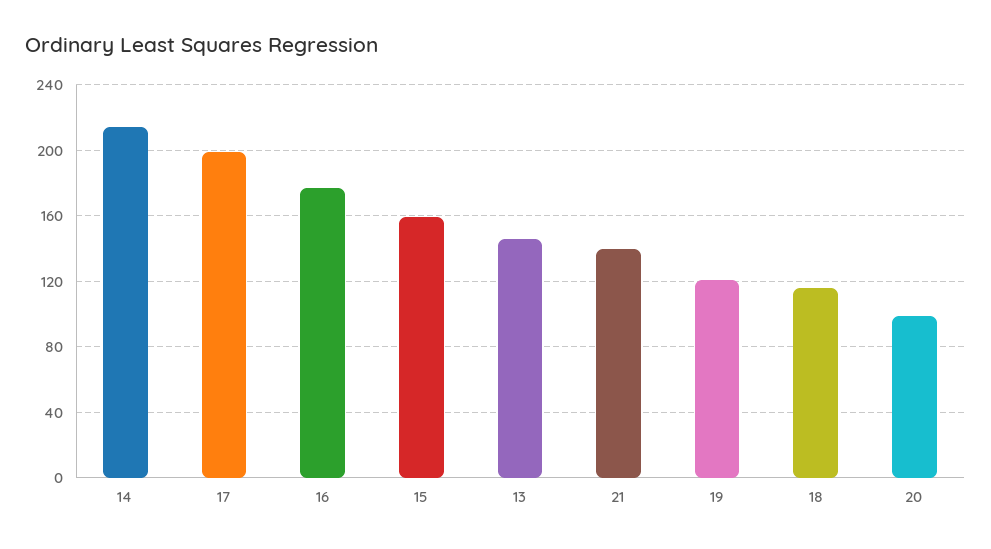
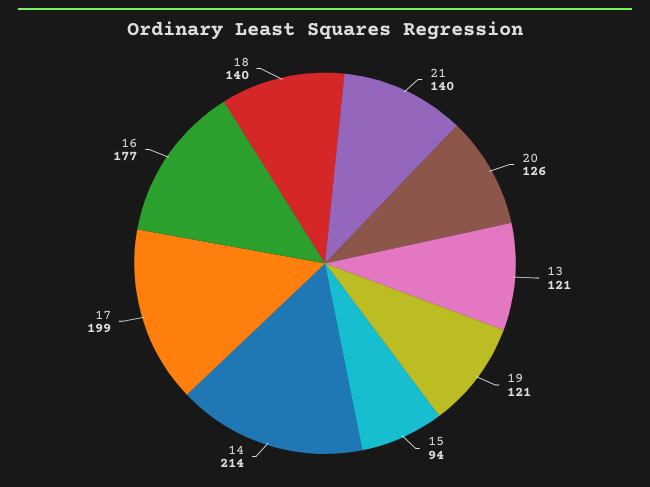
15: 160 -> 94
13: 145 -> 121
18: 115 -> 140
20: 100 -> 126

